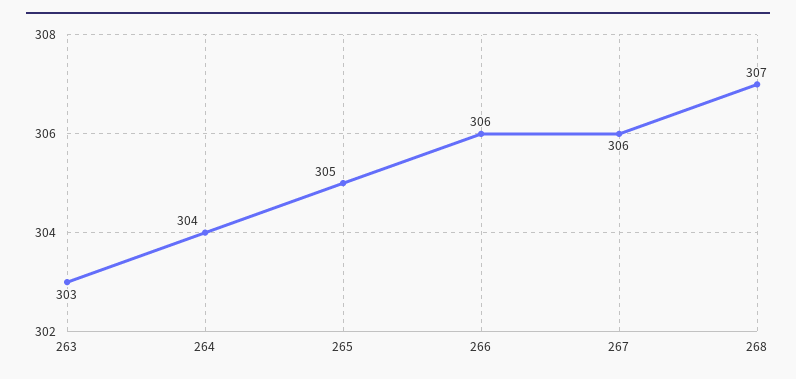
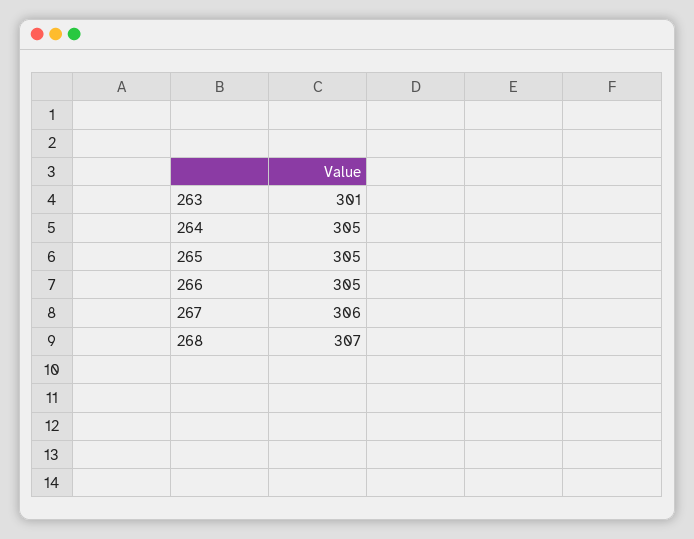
263: 303 -> 301
264: 304 -> 305
266: 306 -> 305

